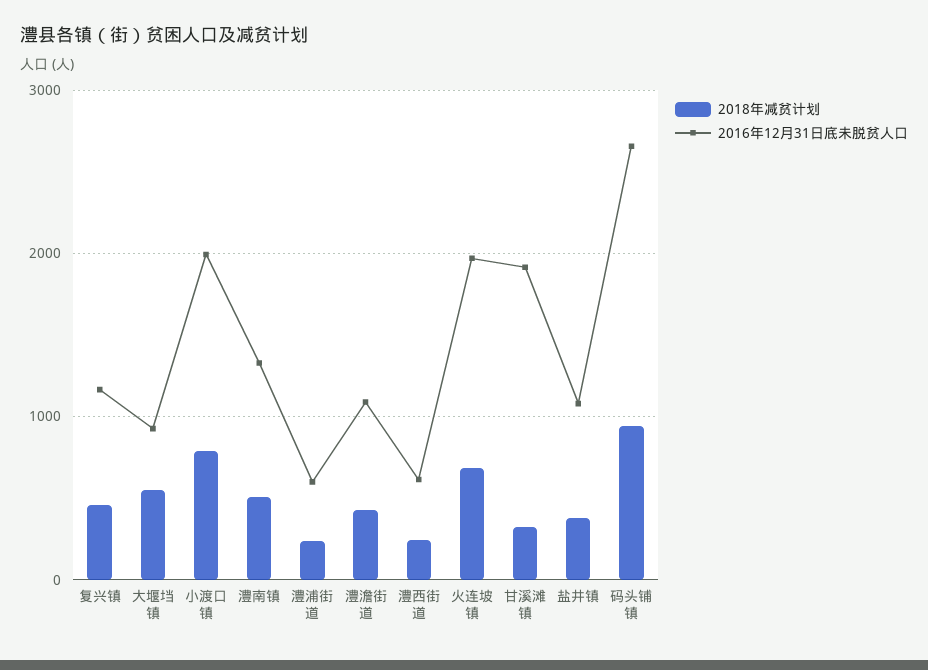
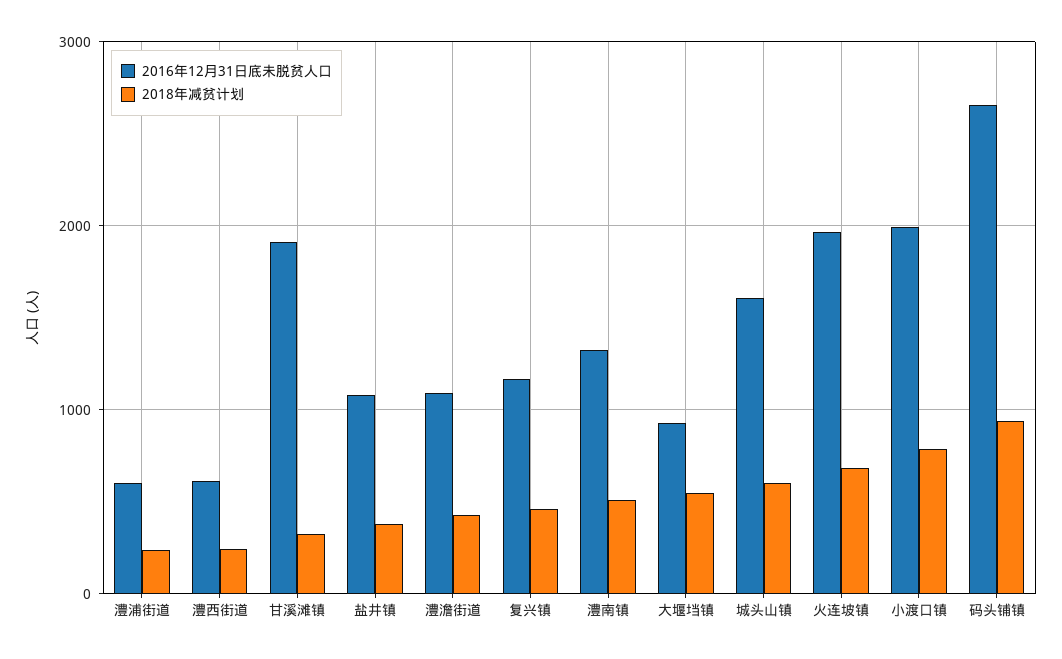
2016年12月31日底未脱贫人口, 城头山镇: none -> 1600
2018年减贫计划, 城头山镇: none -> 600

